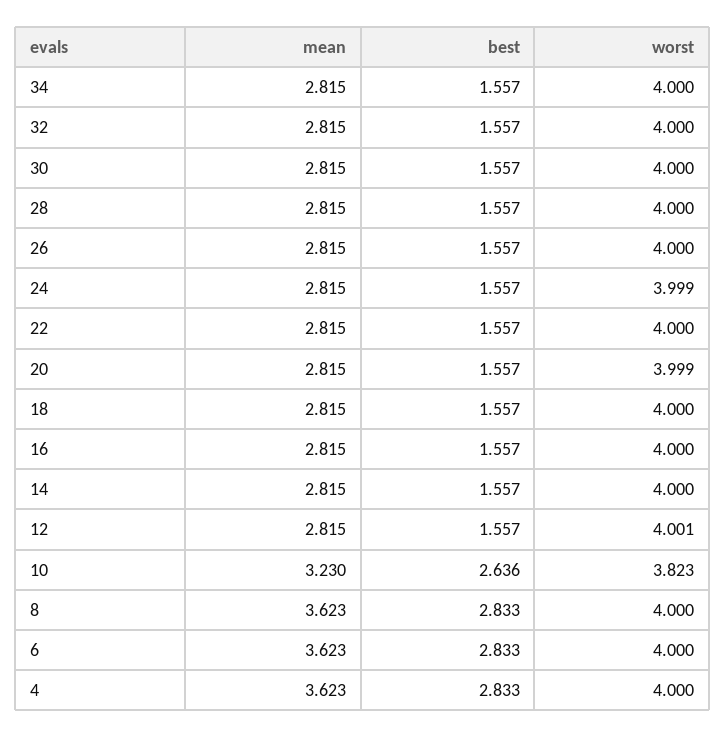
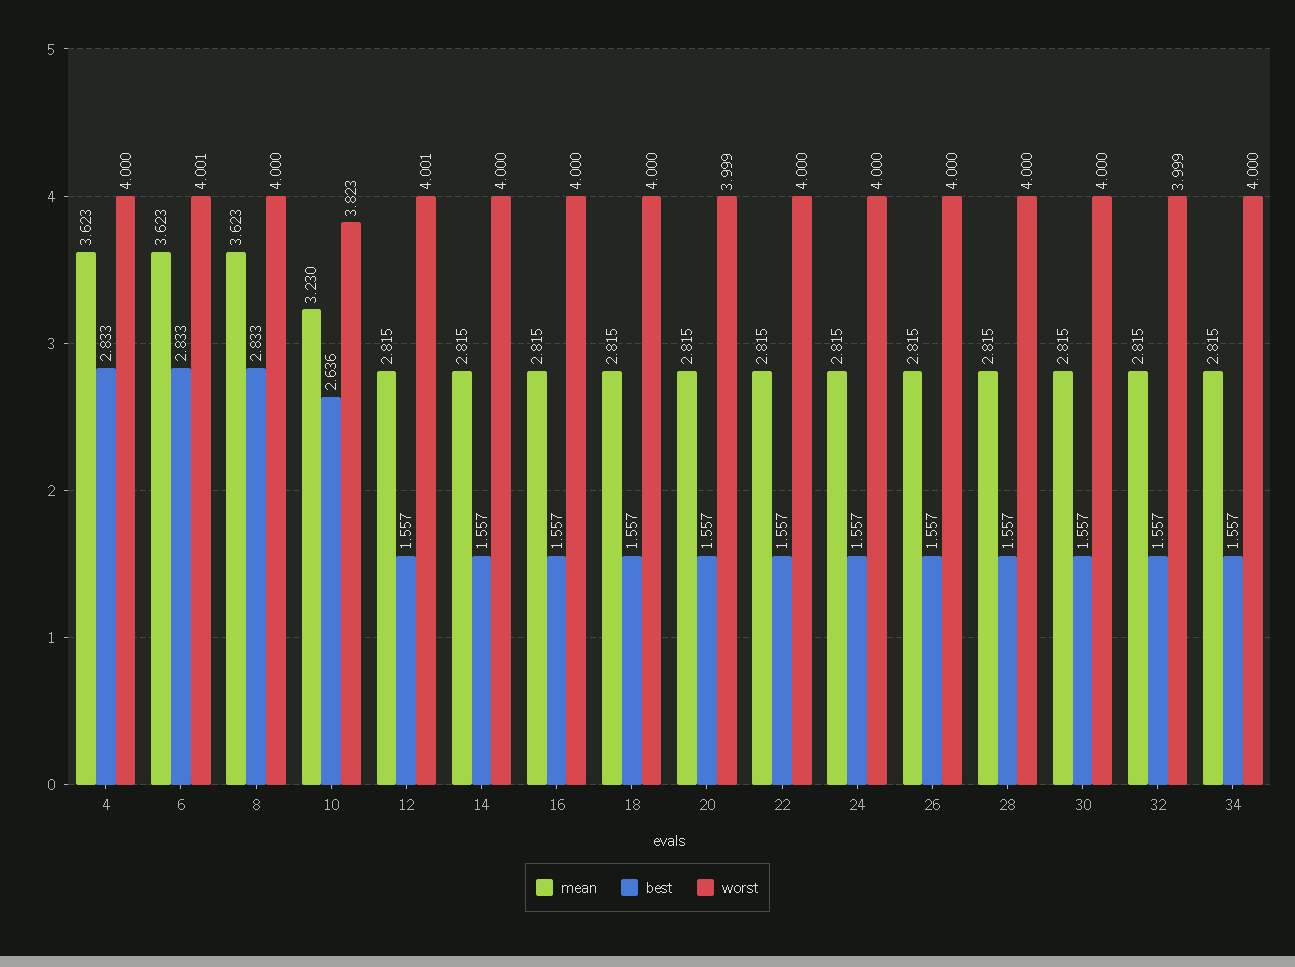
worst, 32: 4 -> 3.999
worst, 24: 3.999 -> 4
worst, 6: 4 -> 4.001

